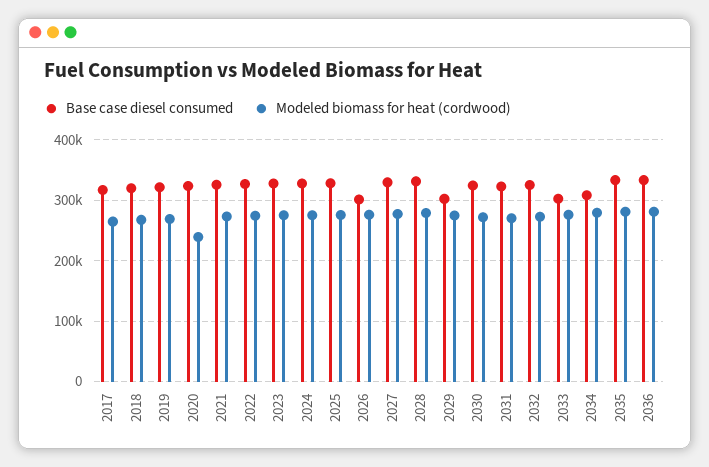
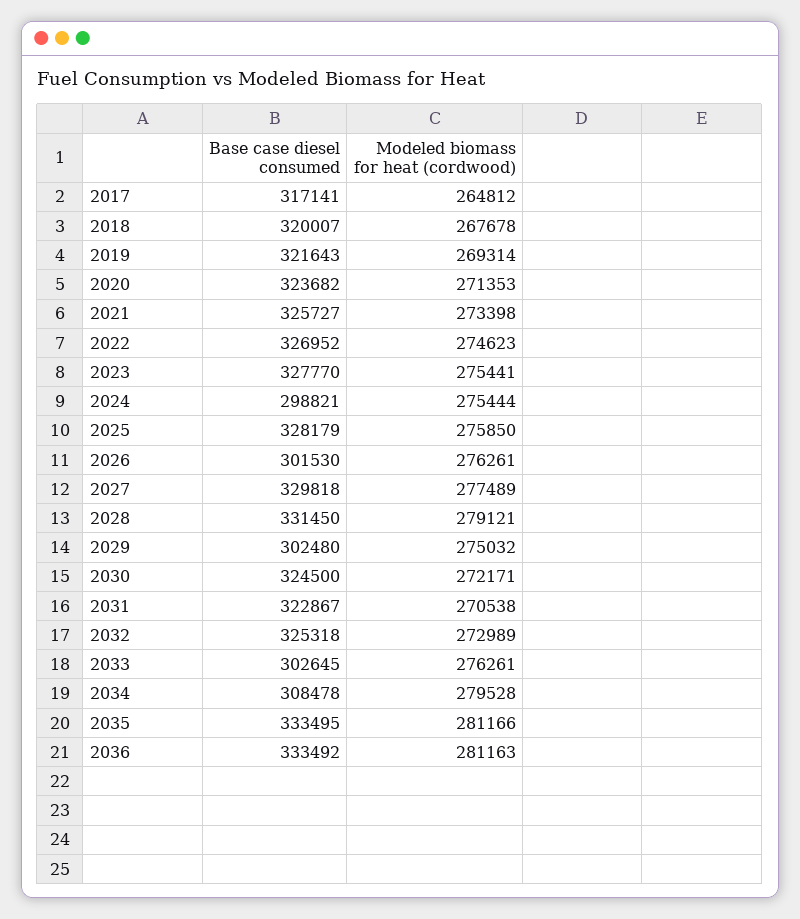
Modeled biomass for heat (cordwood), 2020: 240000 -> 271353
Base case diesel consumed, 2024: 330000 -> 298821

